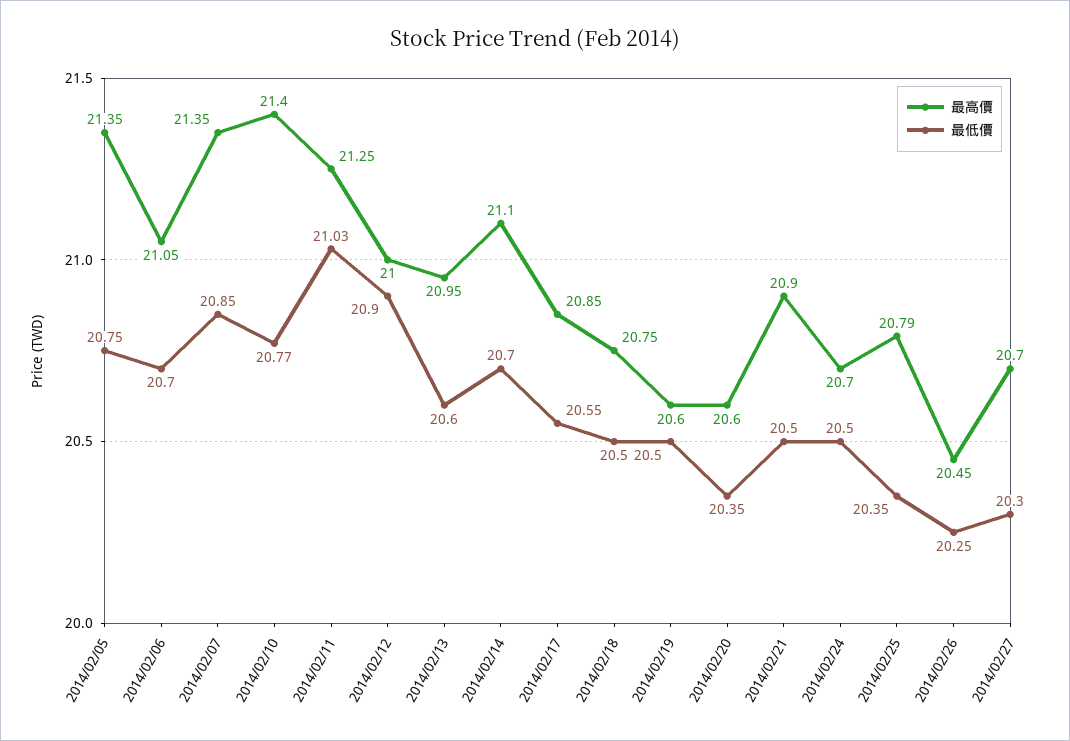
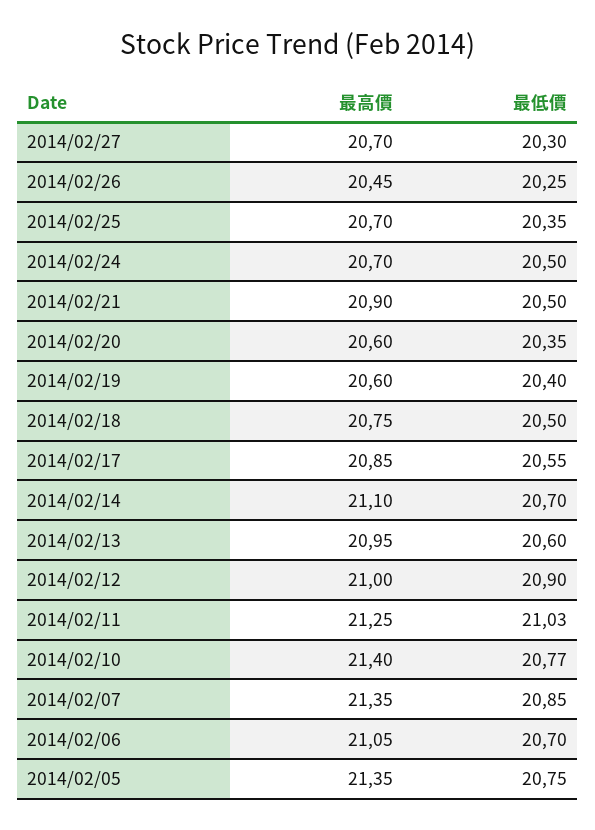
最低價, 2014/02/19: 20.5 -> 20.4
最高價, 2014/02/25: 20.79 -> 20.7

